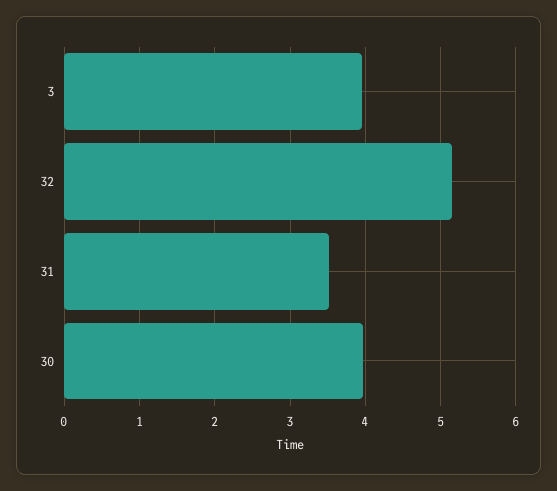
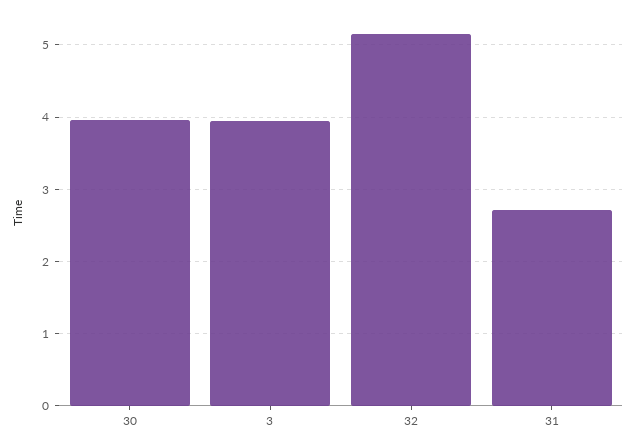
31: 3.5 -> 2.7

